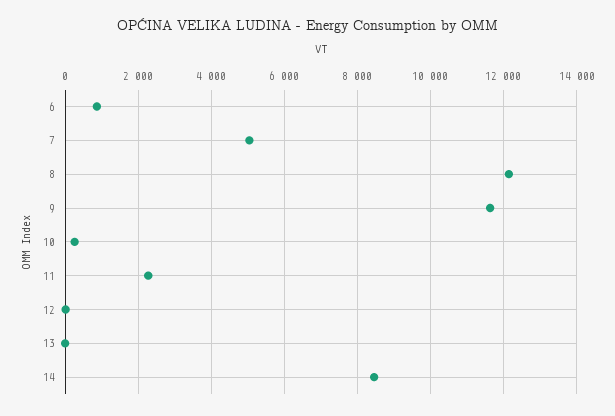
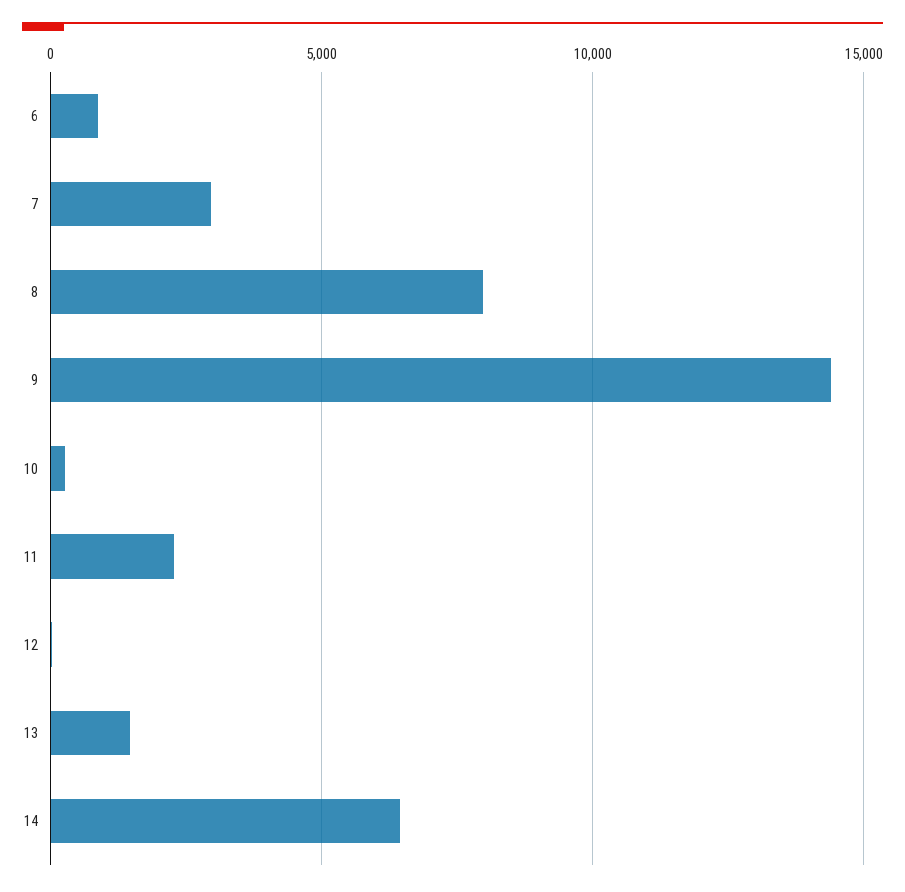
7: 5000 -> 3000
8: 12200 -> 8000
9: 11600 -> 14500
13: 0 -> 1500
14: 8400 -> 6500

